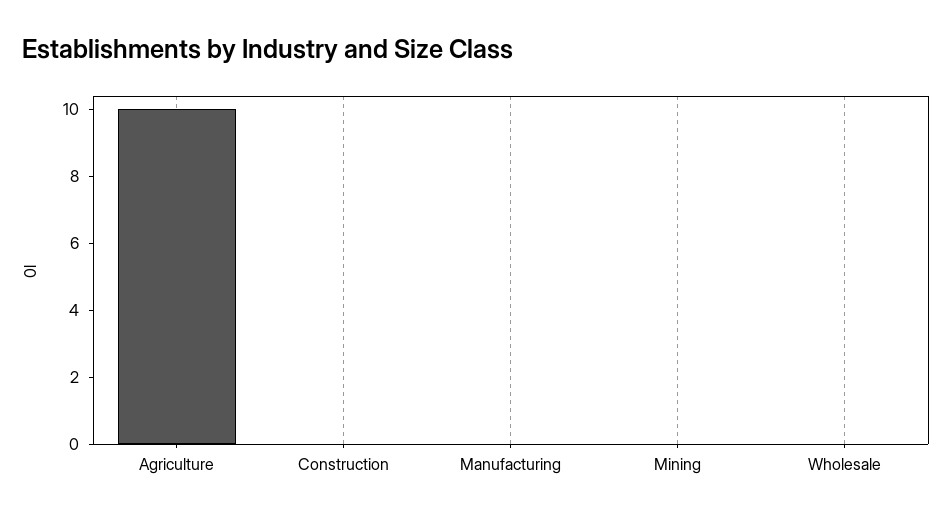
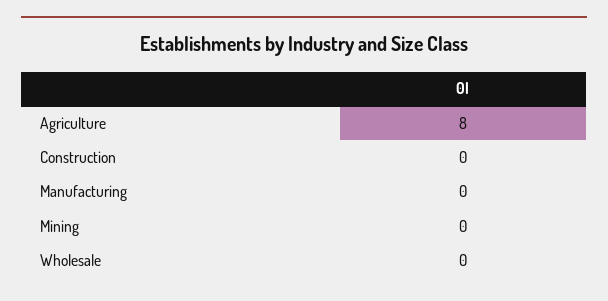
Agriculture: 10 -> 8

